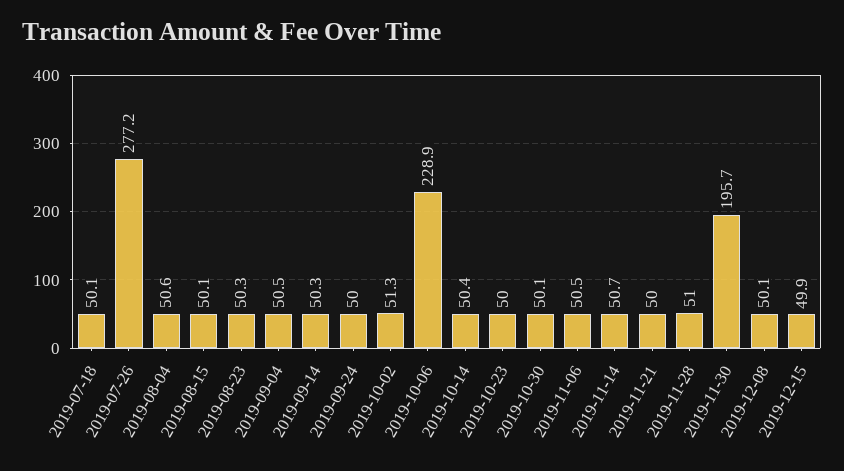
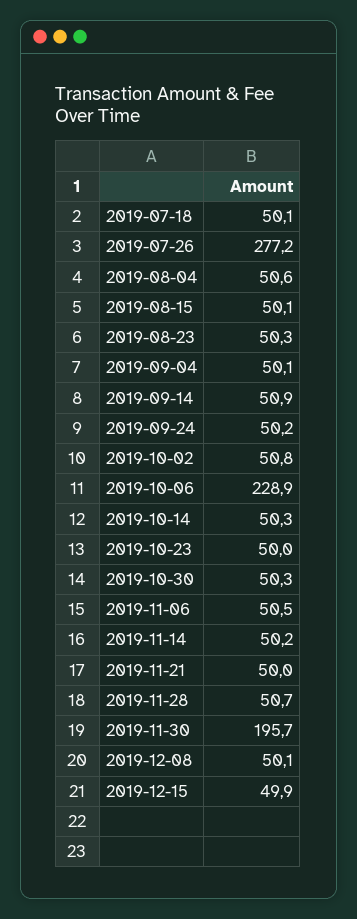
2019-09-04: 50.5 -> 50.1
2019-09-14: 50.3 -> 50.9
2019-09-24: 50 -> 50.2
2019-10-02: 51.3 -> 50.8
2019-10-14: 50.4 -> 50.3
2019-10-30: 50.1 -> 50.3
2019-11-14: 50.7 -> 50.2
2019-11-28: 51 -> 50.7

